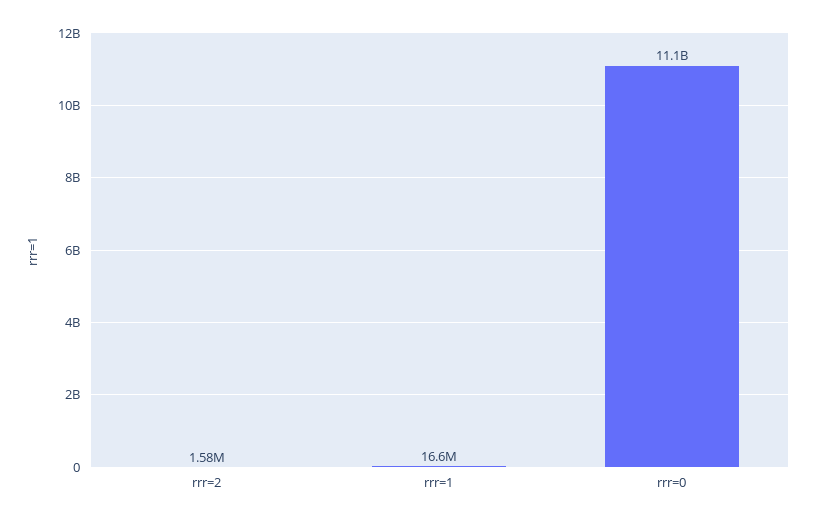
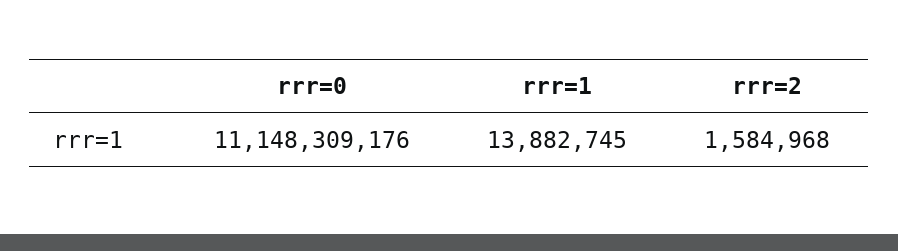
rrr=1: 16600000 -> 13882745

